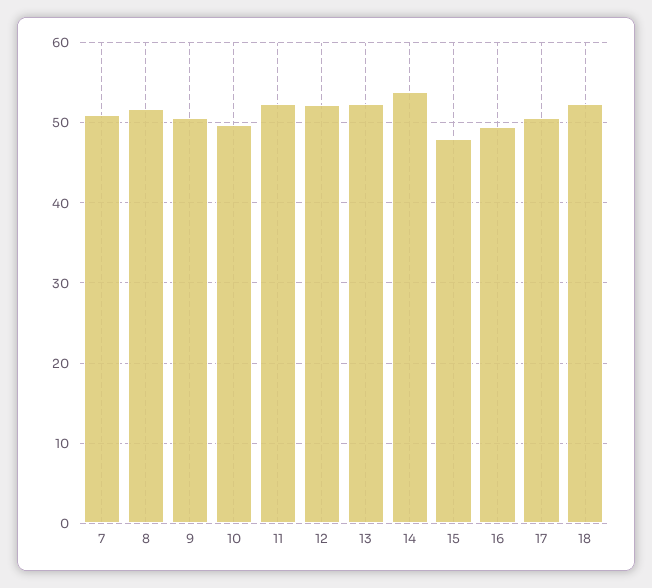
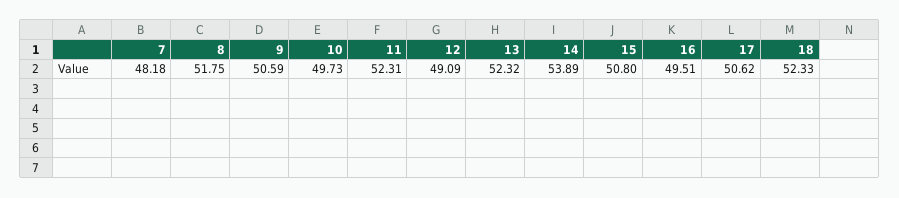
7: 51 -> 48.18
12: 52 -> 49.09
15: 48 -> 50.8

